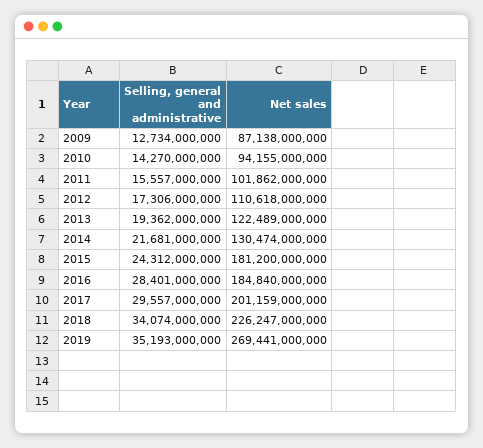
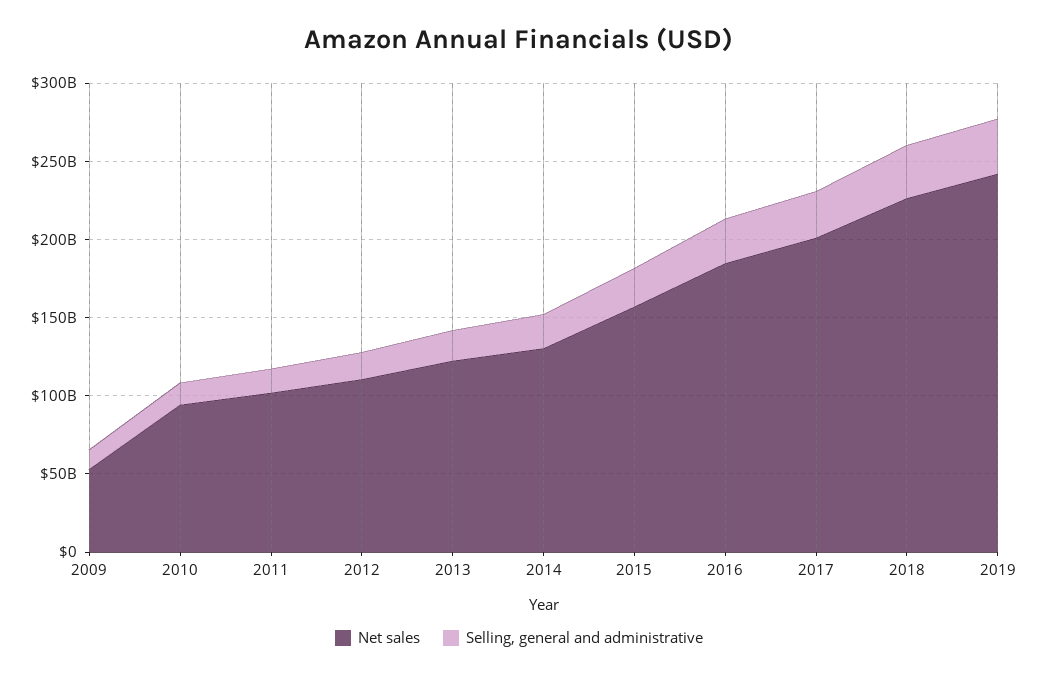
Net sales, 2009: 87138000000 -> 50000000000
Net sales, 2015: 181200000000 -> 160000000000
Net sales, 2019: 269441000000 -> 240000000000

